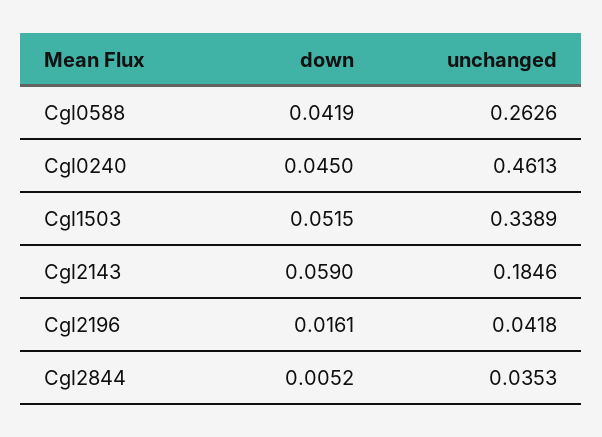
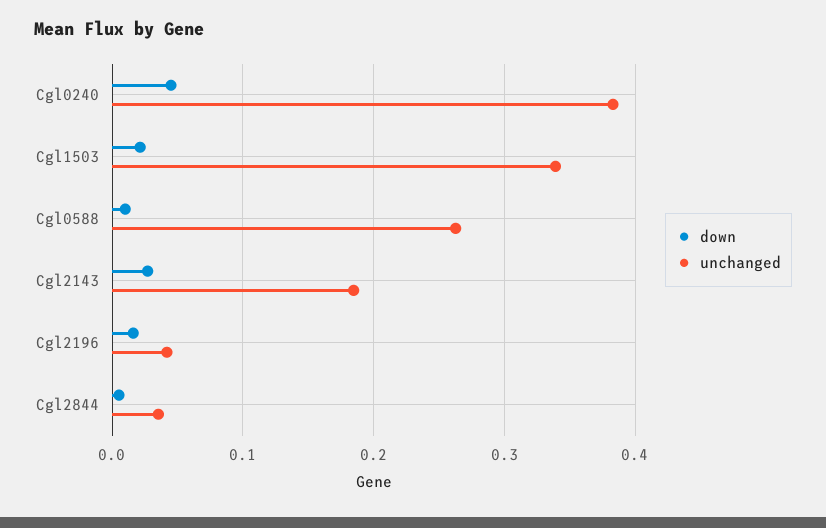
down, Cgl0588: 0.0419 -> 0.01
unchanged, Cgl0240: 0.4613 -> 0.38
down, Cgl1503: 0.0515 -> 0.02
down, Cgl2143: 0.059 -> 0.03

